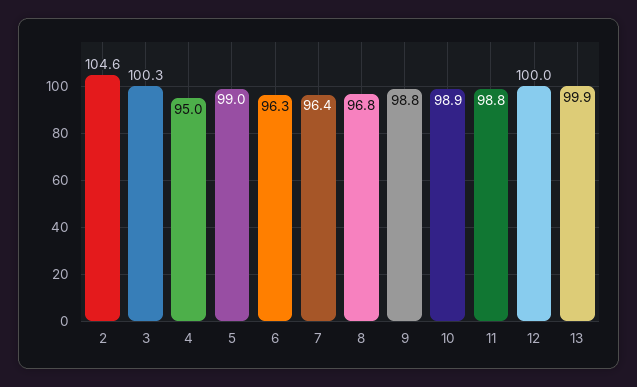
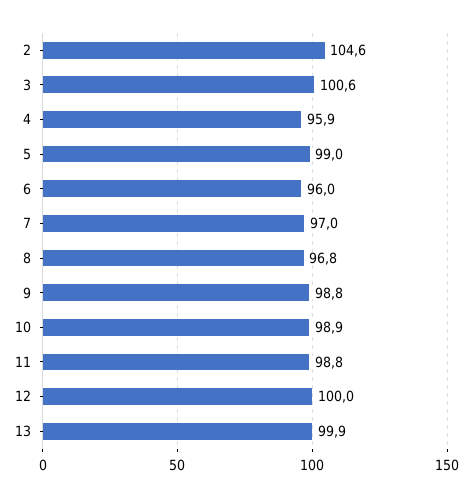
3: 100.3 -> 100.6
4: 95 -> 95.9
6: 96.3 -> 96
7: 96.4 -> 97

